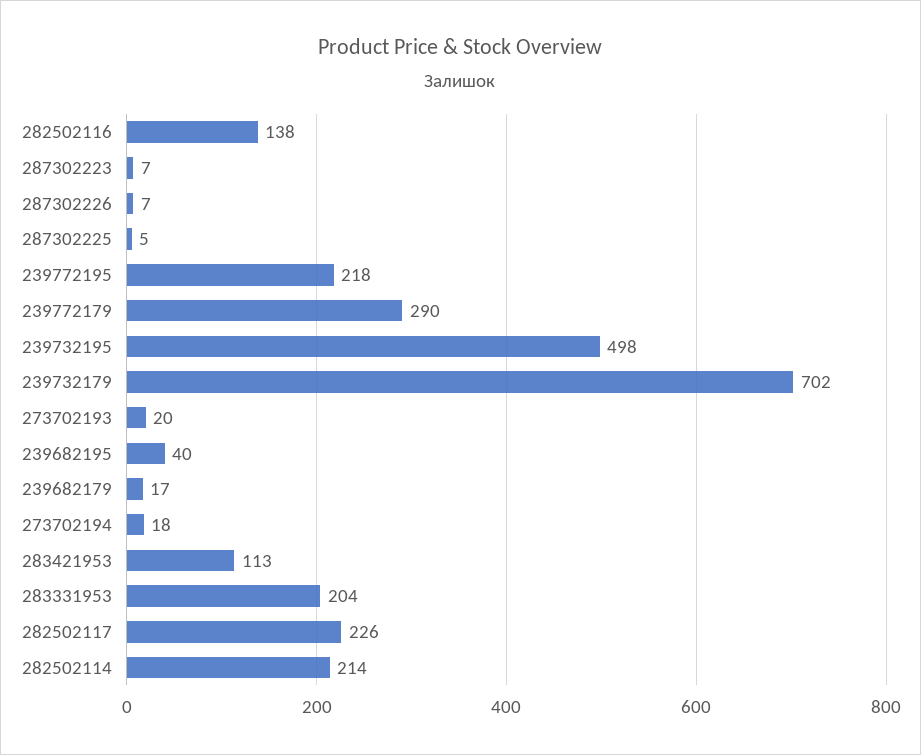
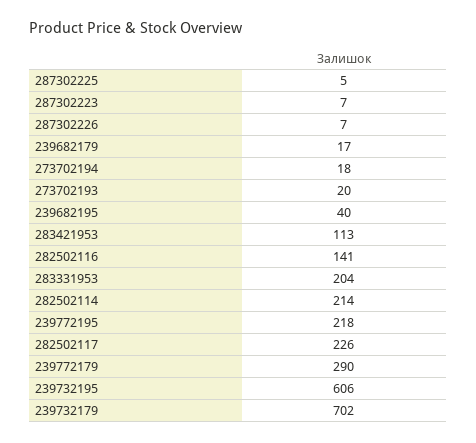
282502116: 138 -> 141
239732195: 498 -> 606

